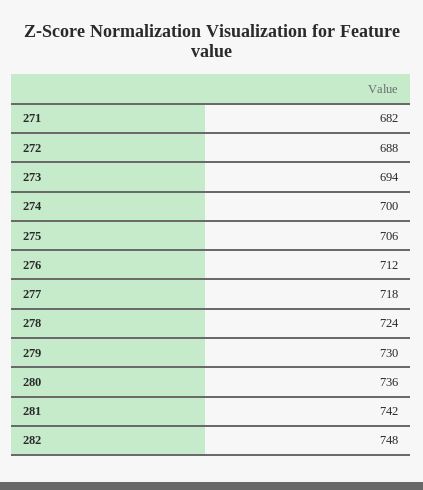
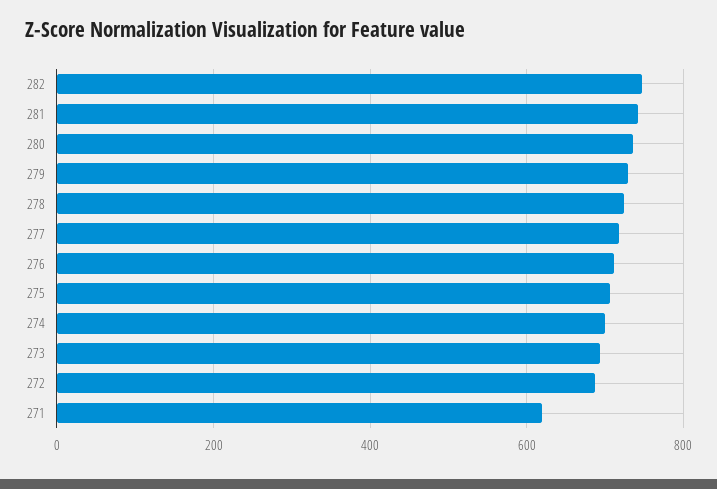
271: 682 -> 620

